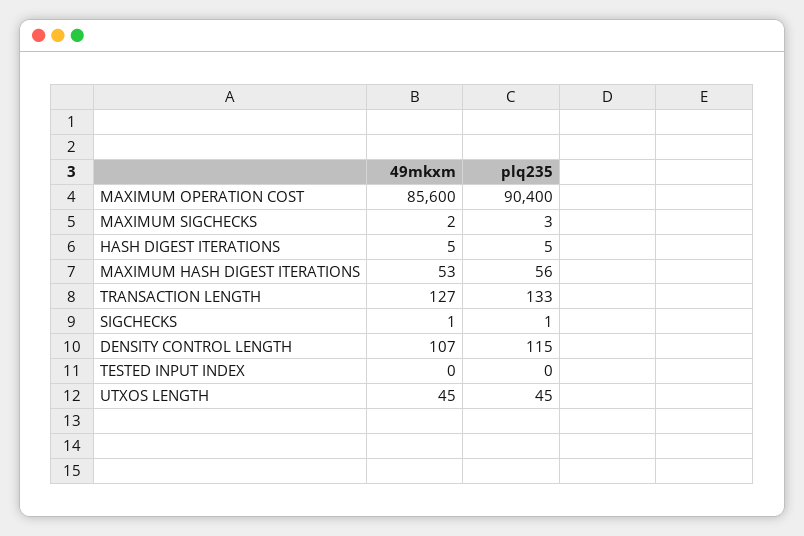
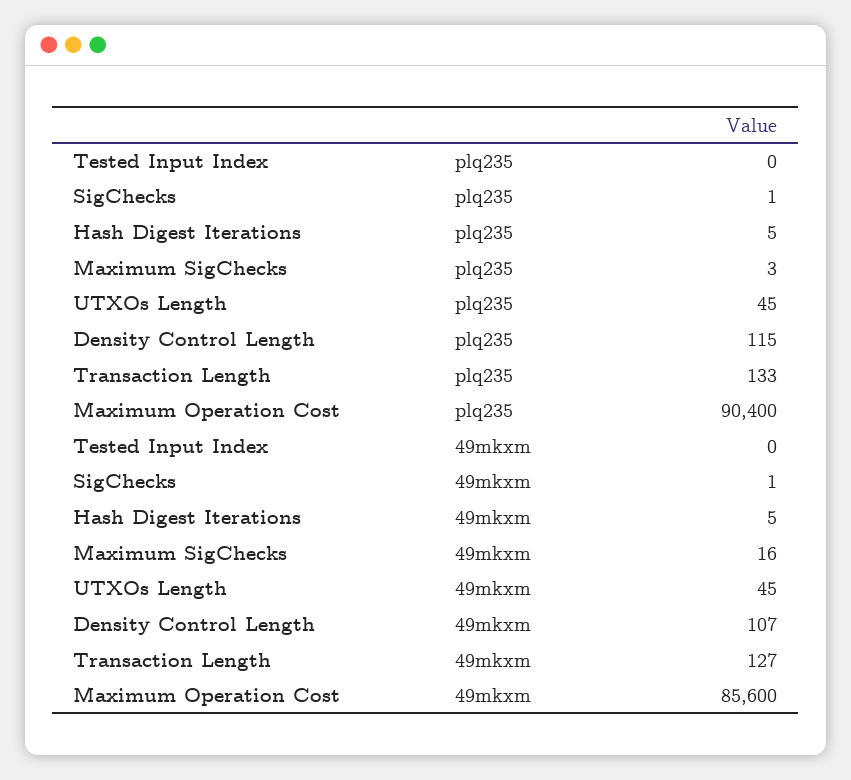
49mkxm, MAXIMUM SIGCHECKS: 2 -> 16
49mkxm, MAXIMUM HASH DIGEST ITERATIONS: 53 -> none
plq235, MAXIMUM HASH DIGEST ITERATIONS: 56 -> none

